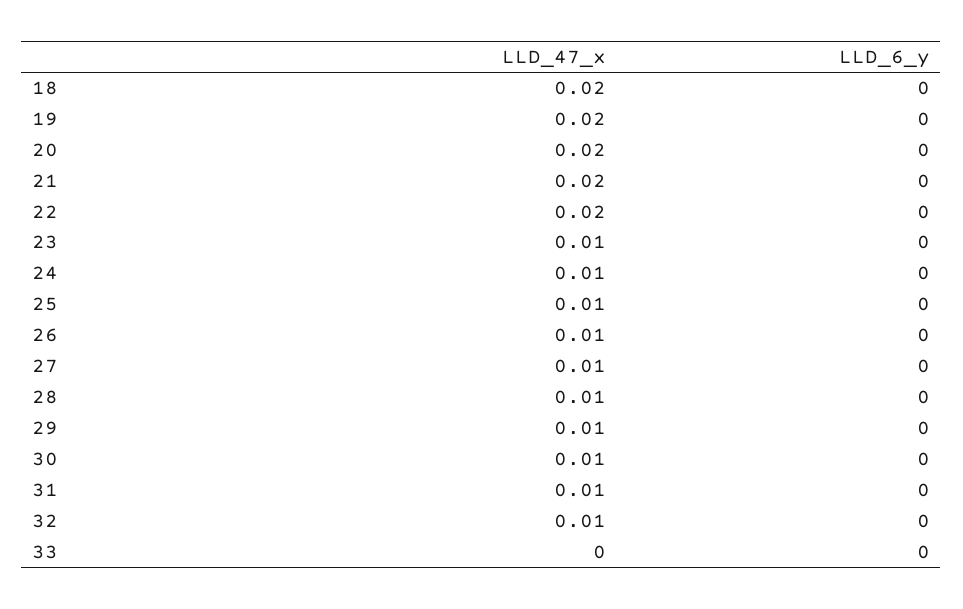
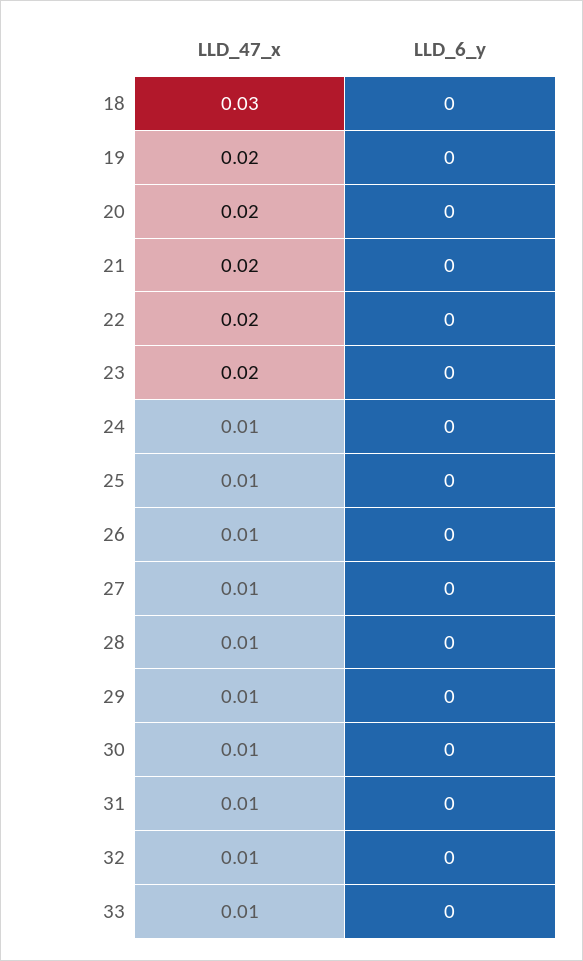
LLD_47_x, 18: 0.02 -> 0.03
LLD_47_x, 23: 0.01 -> 0.02
LLD_47_x, 33: 0 -> 0.01

